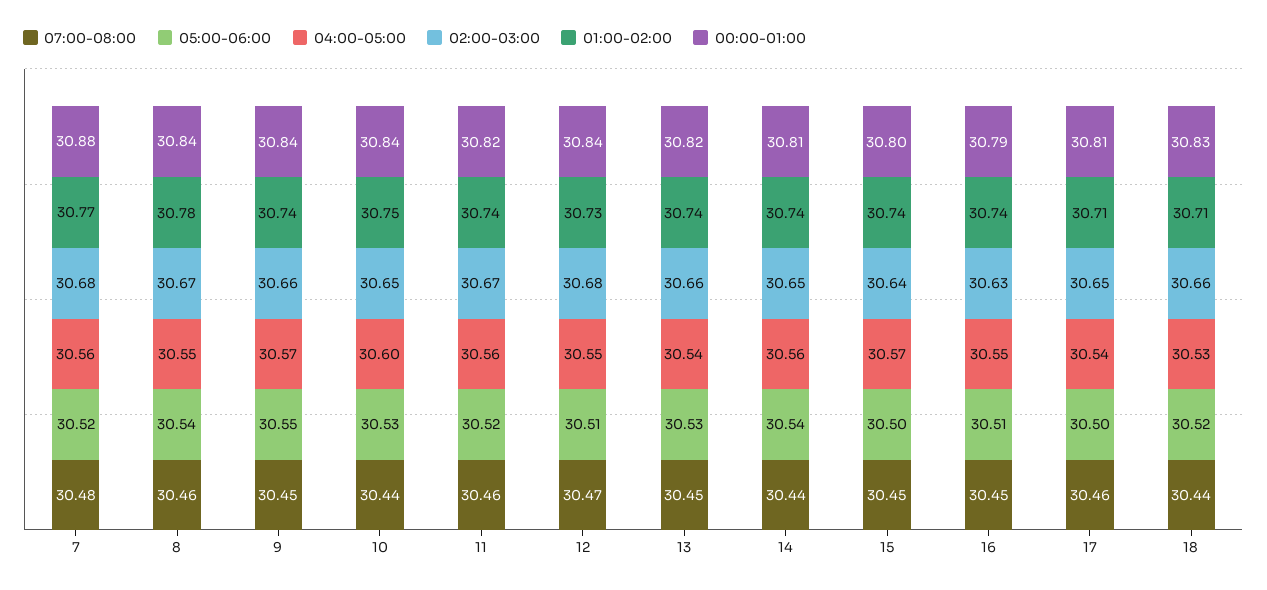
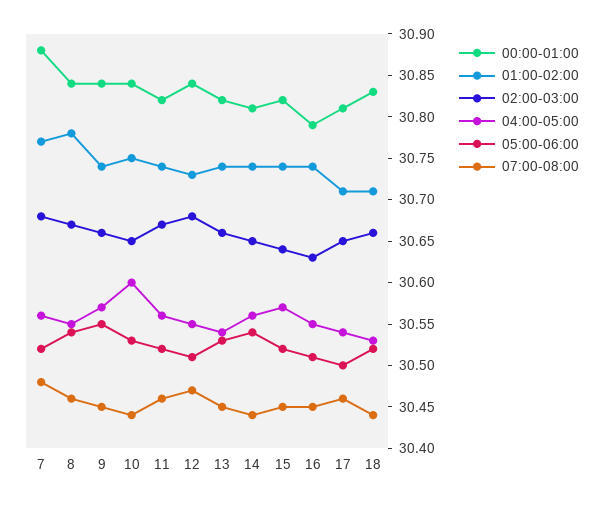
05:00-06:00, 15: 30.5 -> 30.52
00:00-01:00, 15: 30.8 -> 30.82

